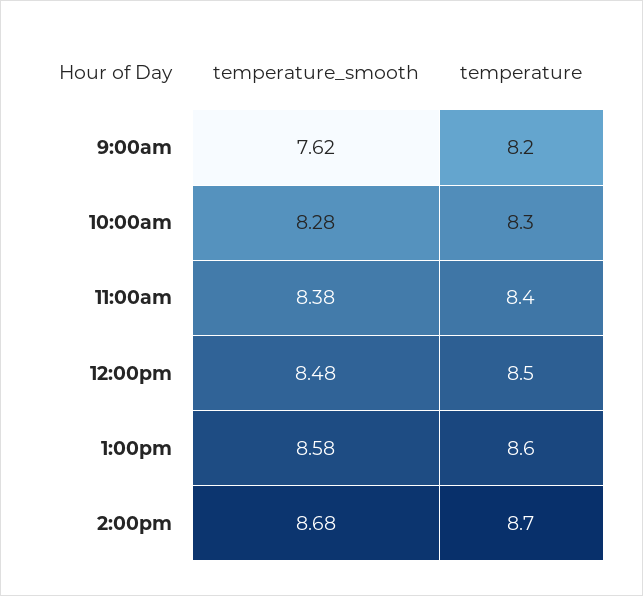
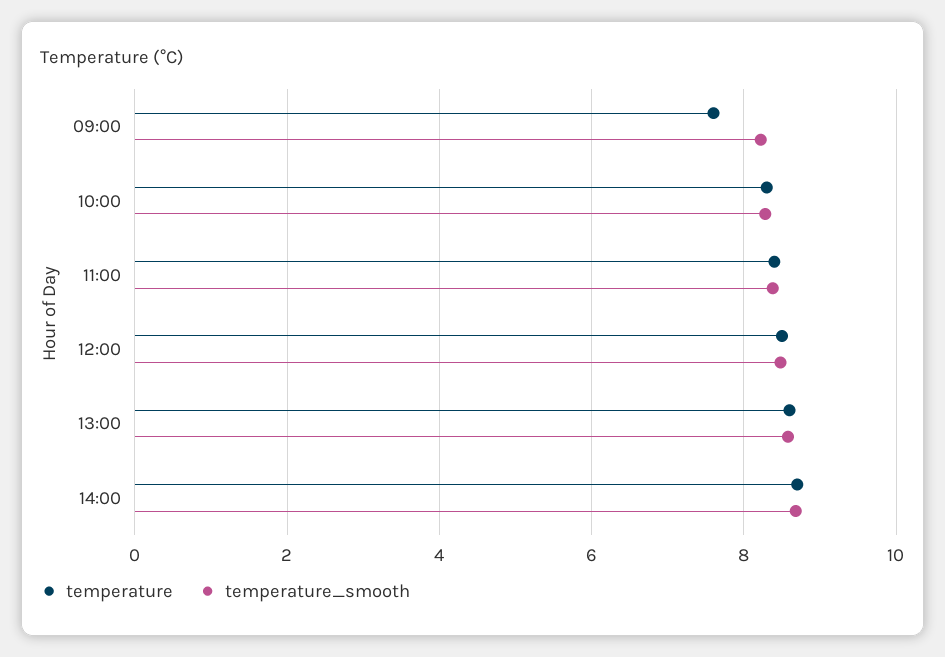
temperature_smooth, 9:00am: 7.62 -> 8.2
temperature, 9:00am: 8.2 -> 7.6

